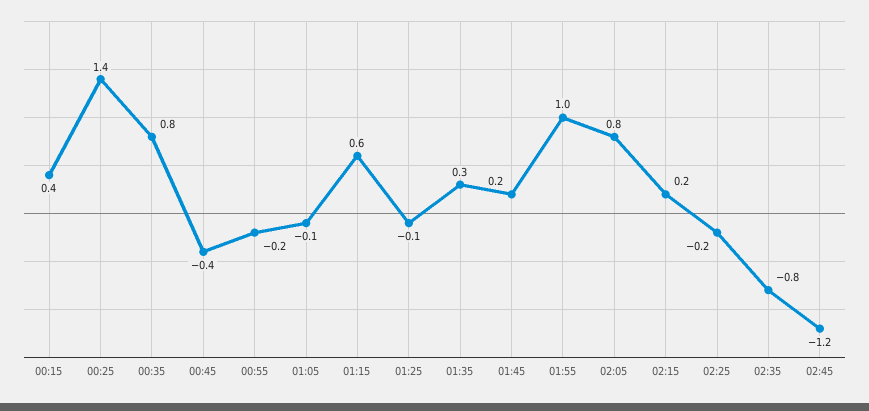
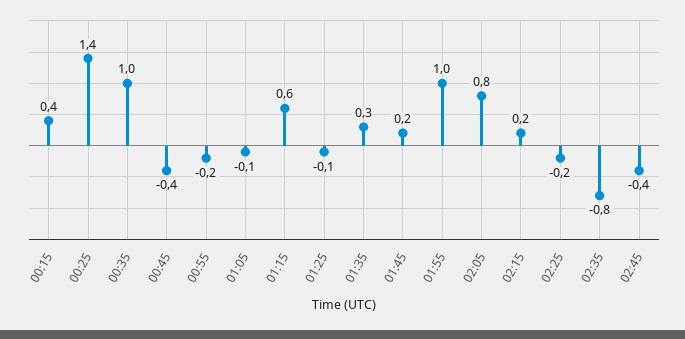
00:35: 0.8 -> 1
02:45: -1.2 -> -0.4

